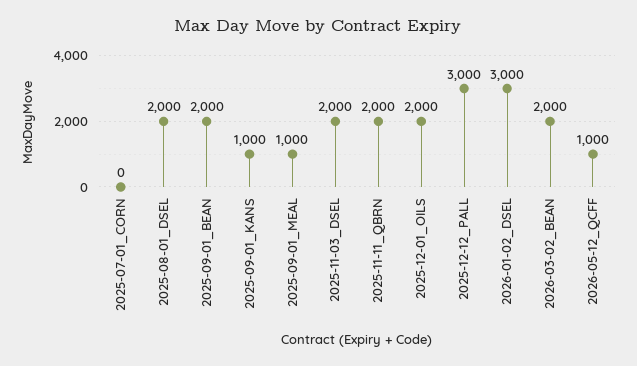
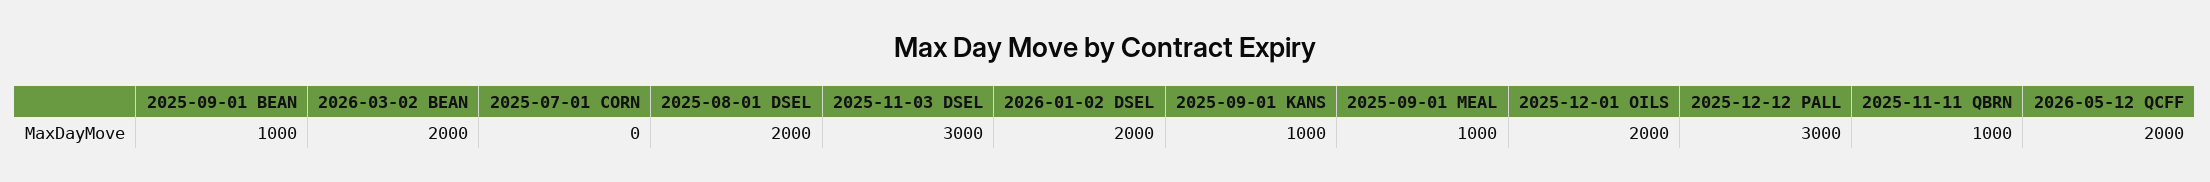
2025-09-01_BEAN: 2000 -> 1000
2025-11-03_DSEL: 2000 -> 3000
2025-11-11_QBRN: 2000 -> 1000
2026-01-02_DSEL: 3000 -> 2000
2026-05-12_QCFF: 1000 -> 2000

